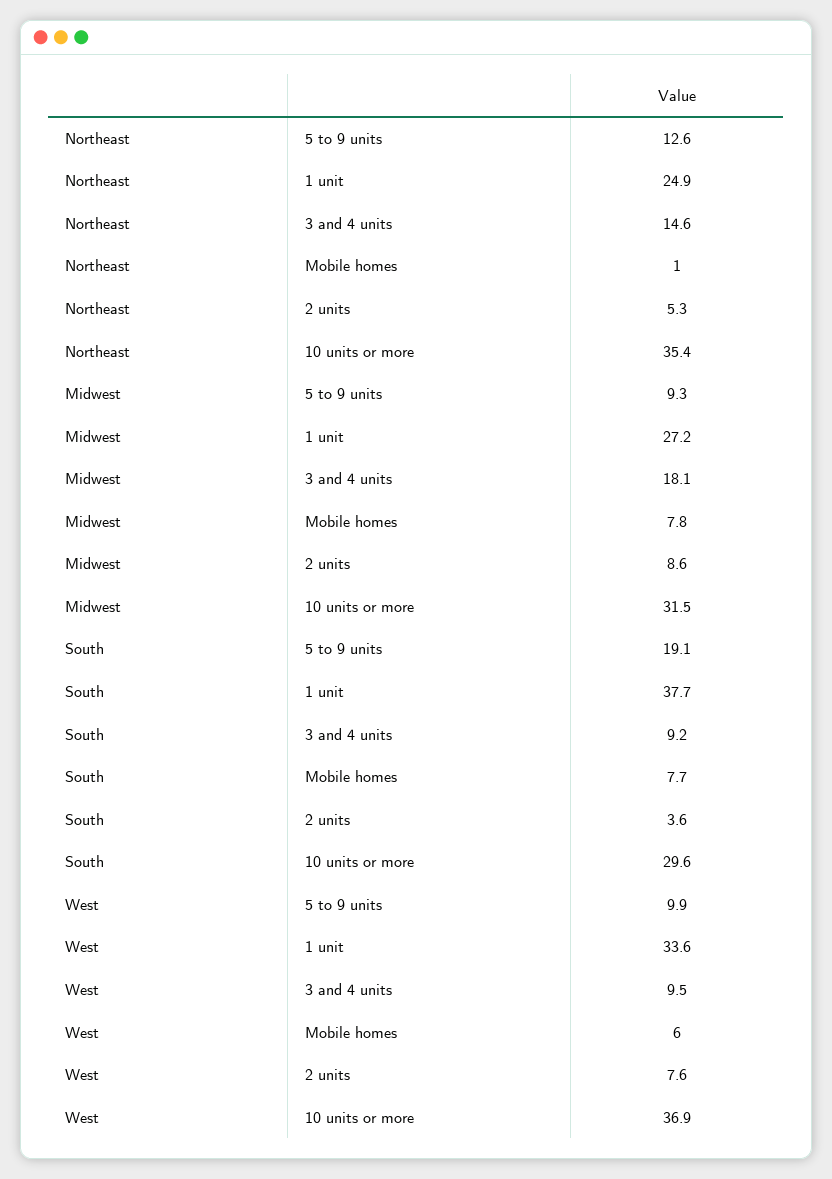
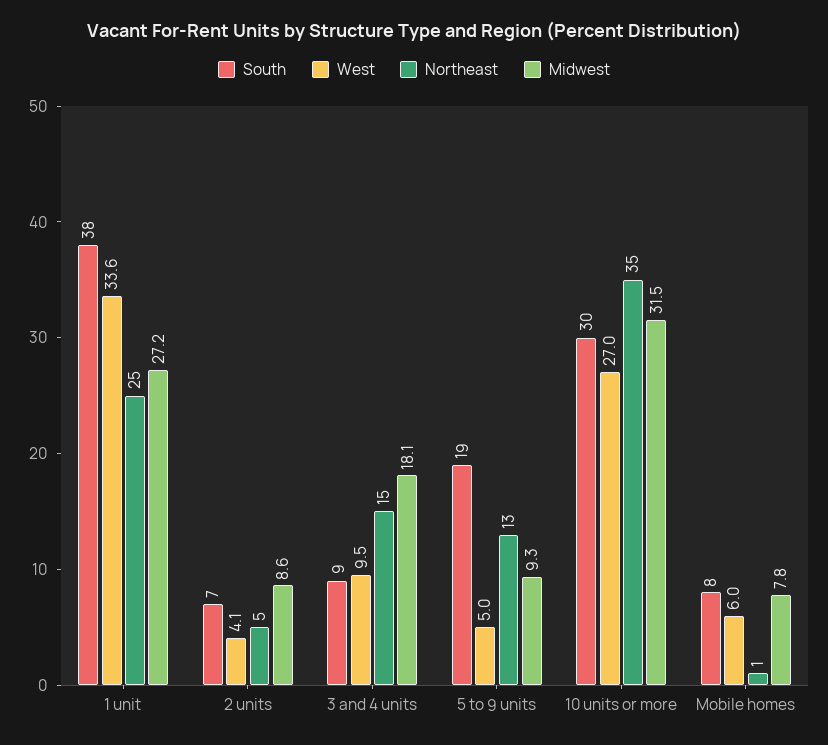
South, 2 units: 3.6 -> 7
West, 5 to 9 units: 9.9 -> 5
West, 2 units: 7.6 -> 4.1
West, 10 units or more: 36.9 -> 27

